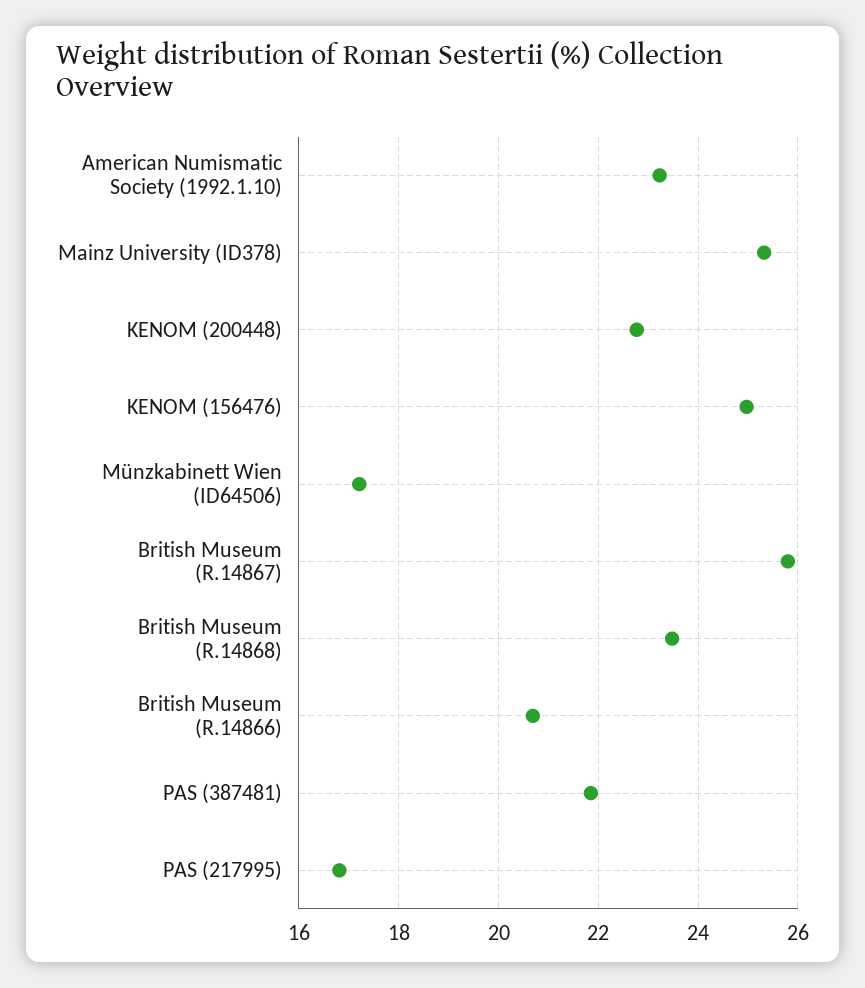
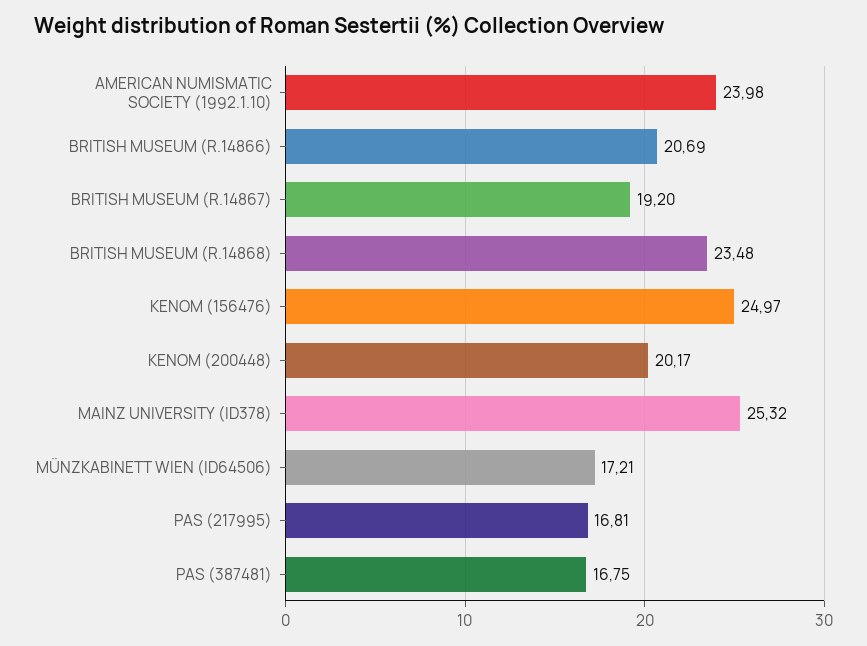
American Numismatic Society (1992.1.10): 23.2 -> 23.98
KENOM (200448): 22.8 -> 20.17
British Museum (R.14867): 25.8 -> 19.2
PAS (387481): 21.8 -> 16.75

